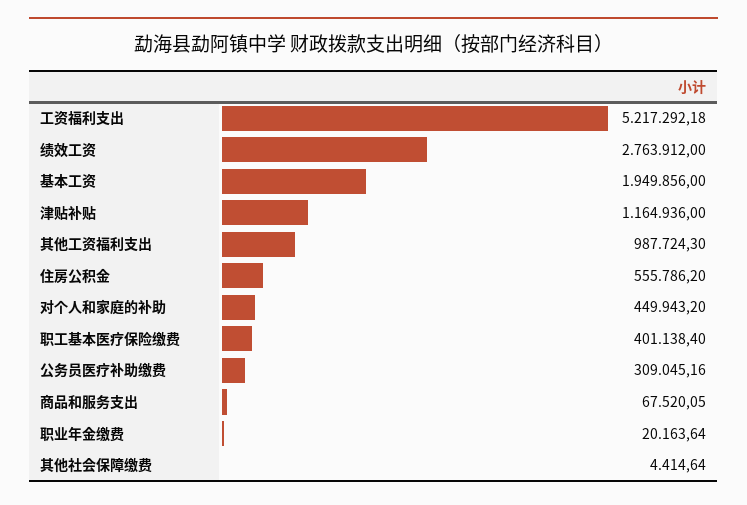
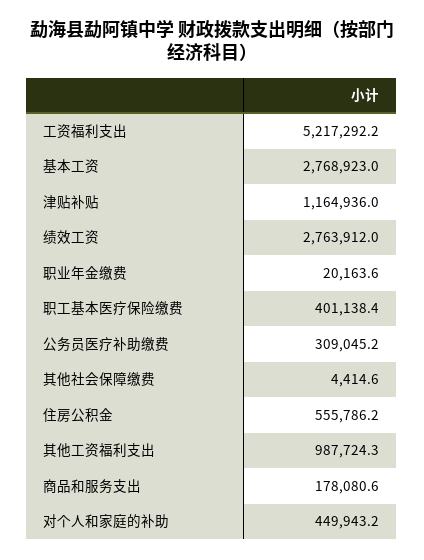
基本工资: 1949856 -> 2768923
商品和服务支出: 67520.05 -> 178080.6

